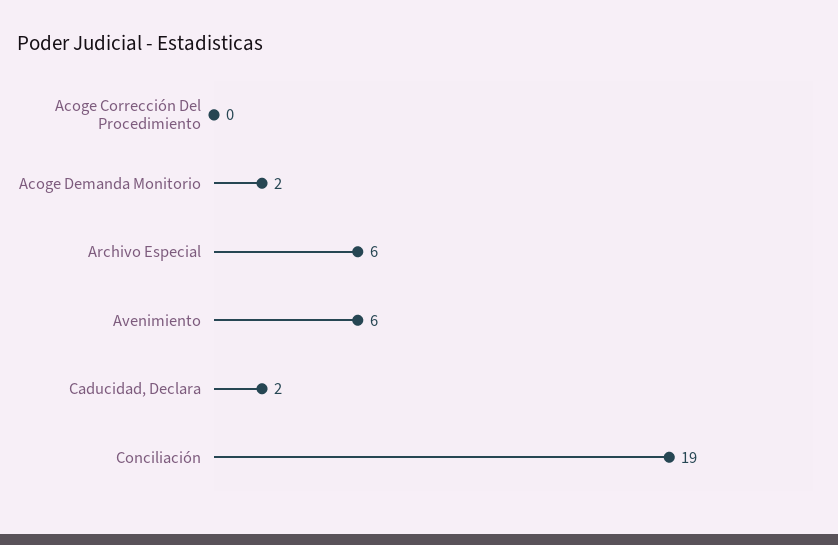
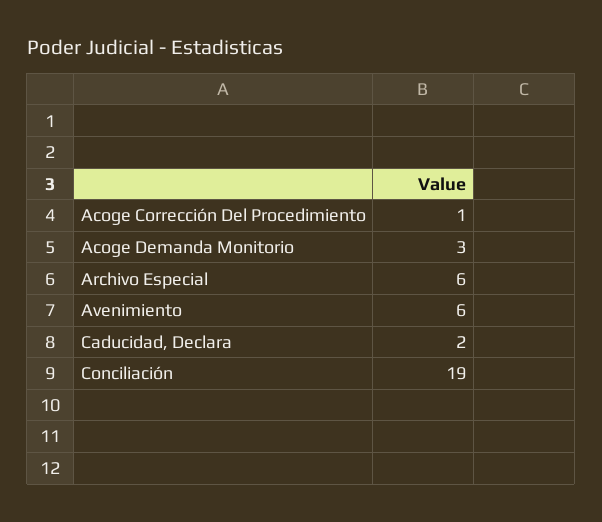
Acoge Corrección Del Procedimiento: 0 -> 1
Acoge Demanda Monitorio: 2 -> 3

